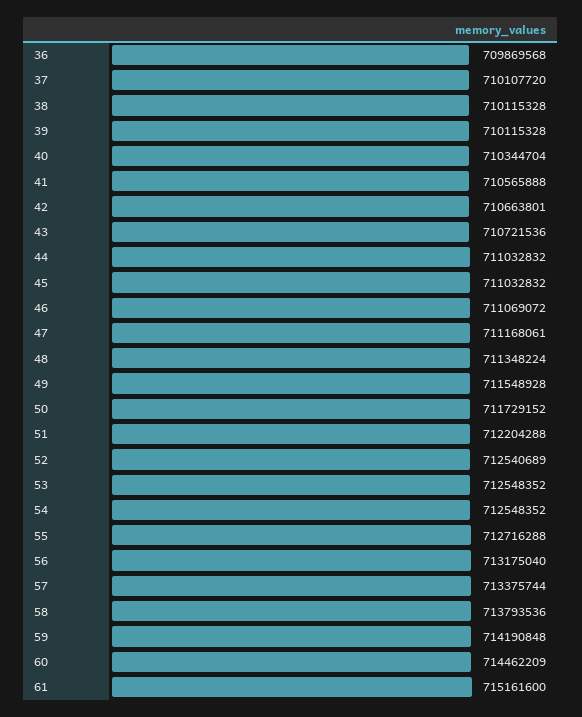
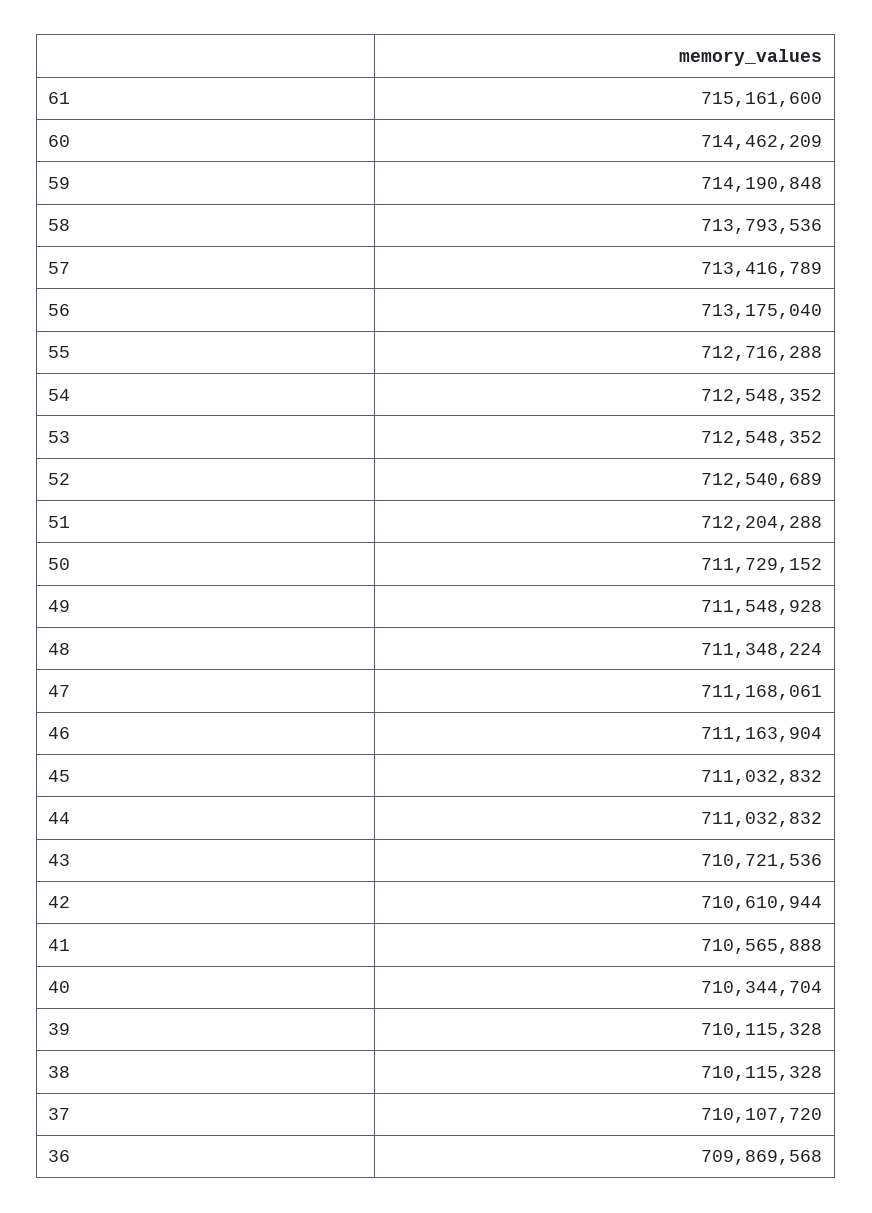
42: 710663801 -> 710610944
46: 711069072 -> 711163904
57: 713375744 -> 713416789

